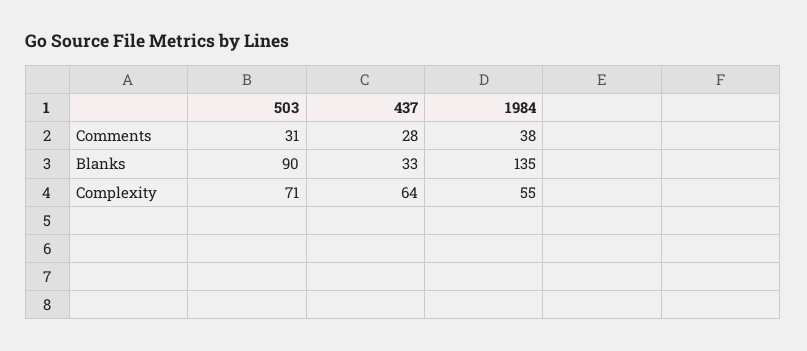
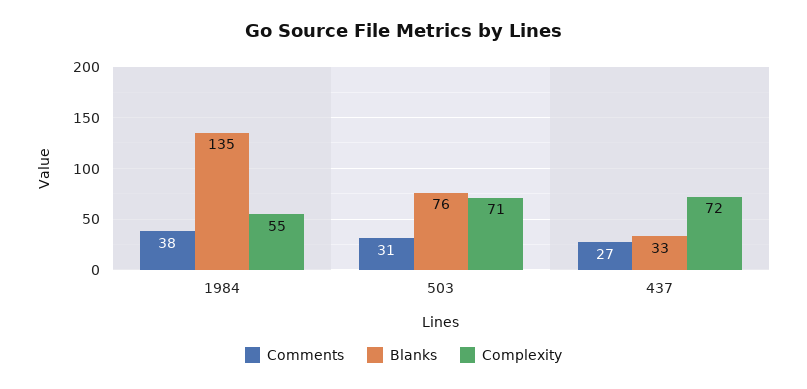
Comments, 437: 28 -> 27
Blanks, 503: 90 -> 76
Complexity, 437: 64 -> 72

